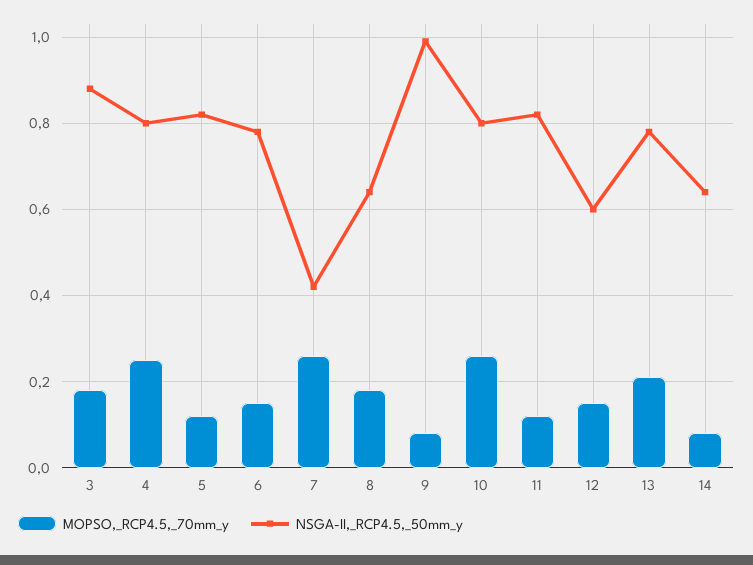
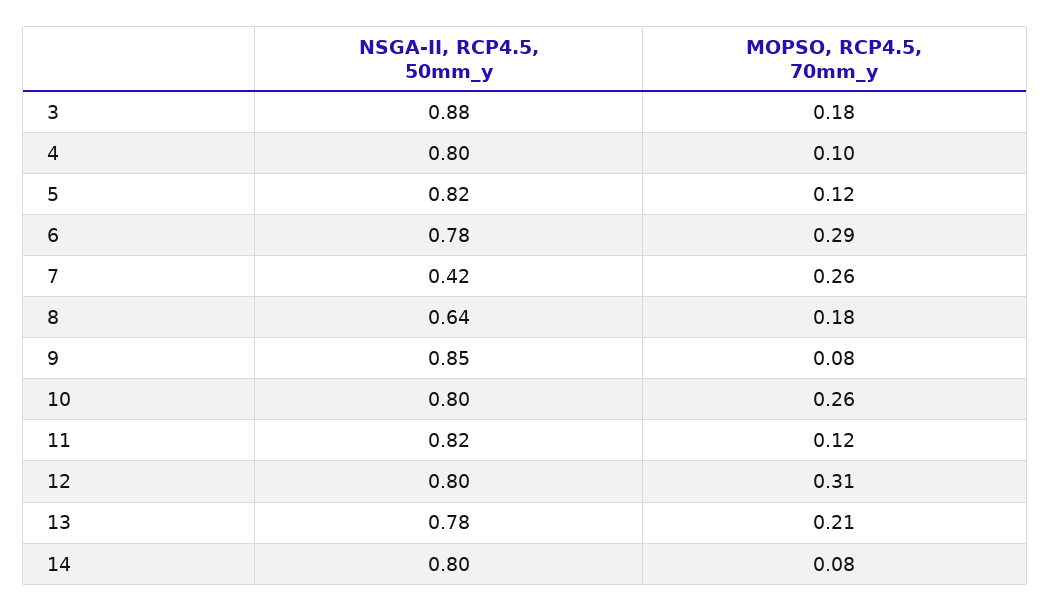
MOPSO,_RCP4.5,_70mm_y, 4: 0.25 -> 0.1
MOPSO,_RCP4.5,_70mm_y, 6: 0.15 -> 0.29
NSGA-II,_RCP4.5,_50mm_y, 9: 1 -> 0.85
MOPSO,_RCP4.5,_70mm_y, 12: 0.15 -> 0.31
NSGA-II,_RCP4.5,_50mm_y, 12: 0.6 -> 0.8
NSGA-II,_RCP4.5,_50mm_y, 14: 0.65 -> 0.8

